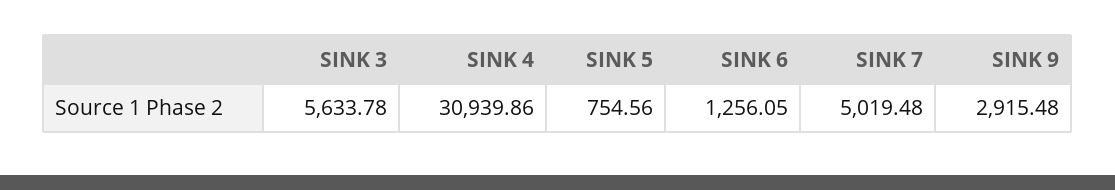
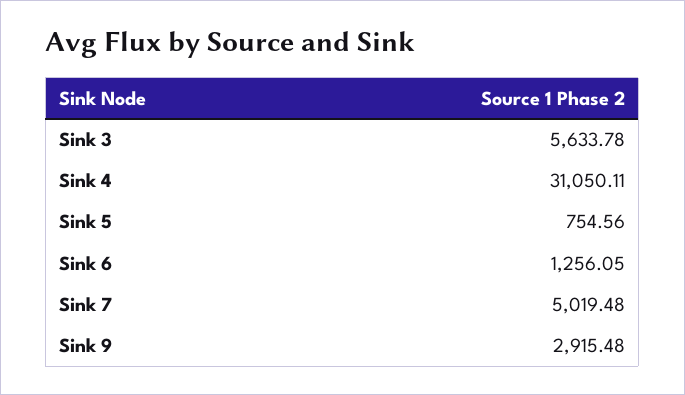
SINK 4: 30939.86 -> 31050.11

